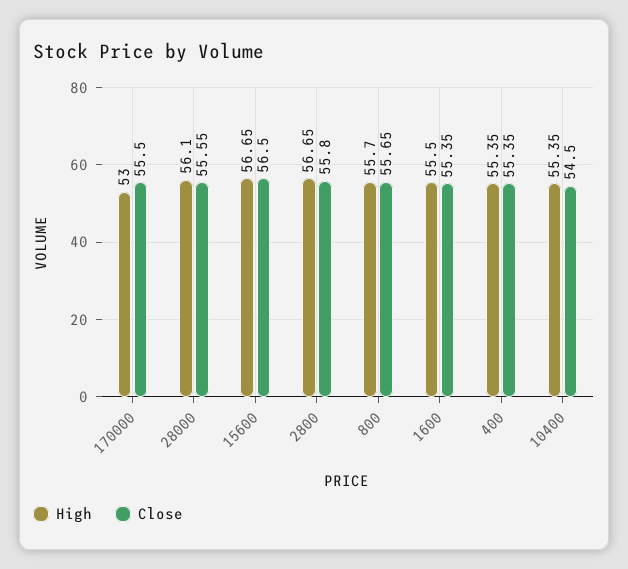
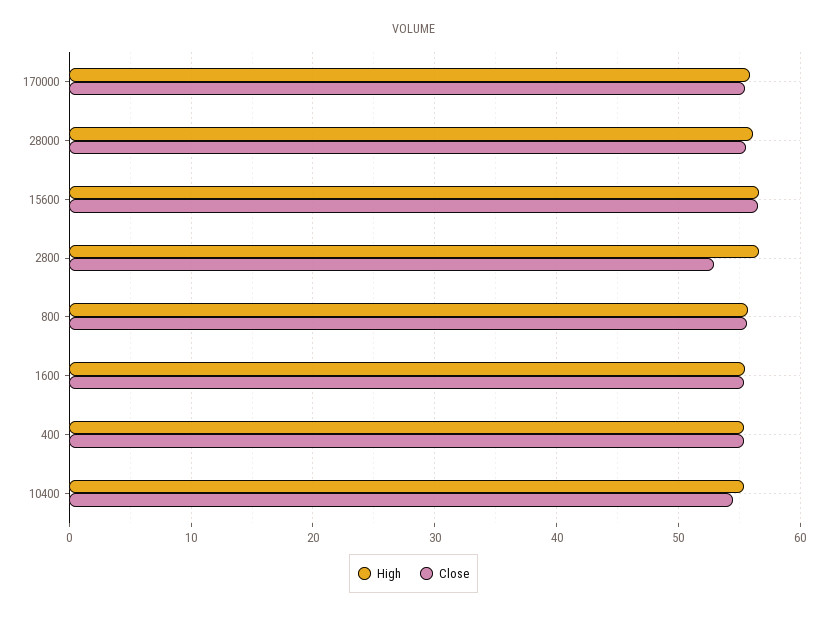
High, 170000: 53 -> 56
Close, 2800: 55.8 -> 53

